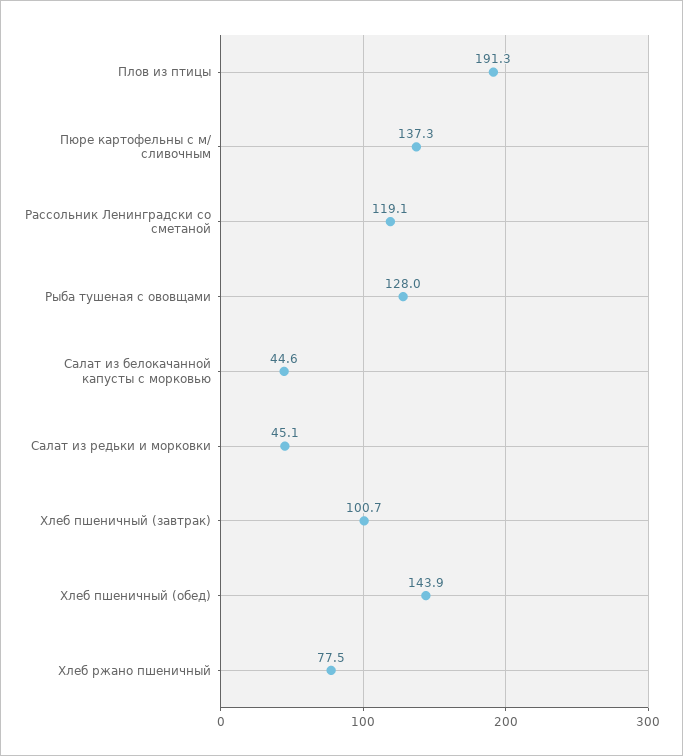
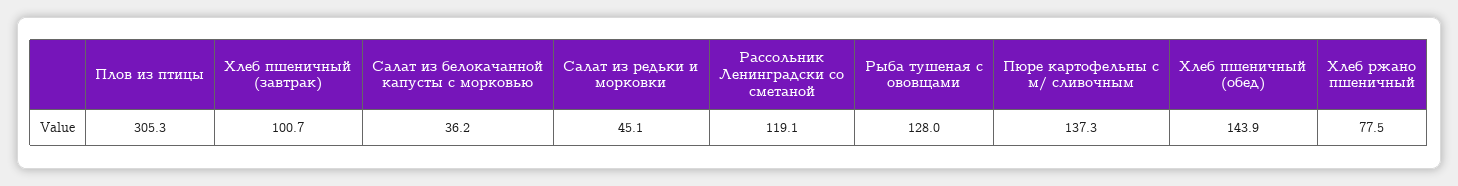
Плов из птицы: 191.3 -> 305.3
Салат из белокачанной капусты с морковью: 44.6 -> 36.2

